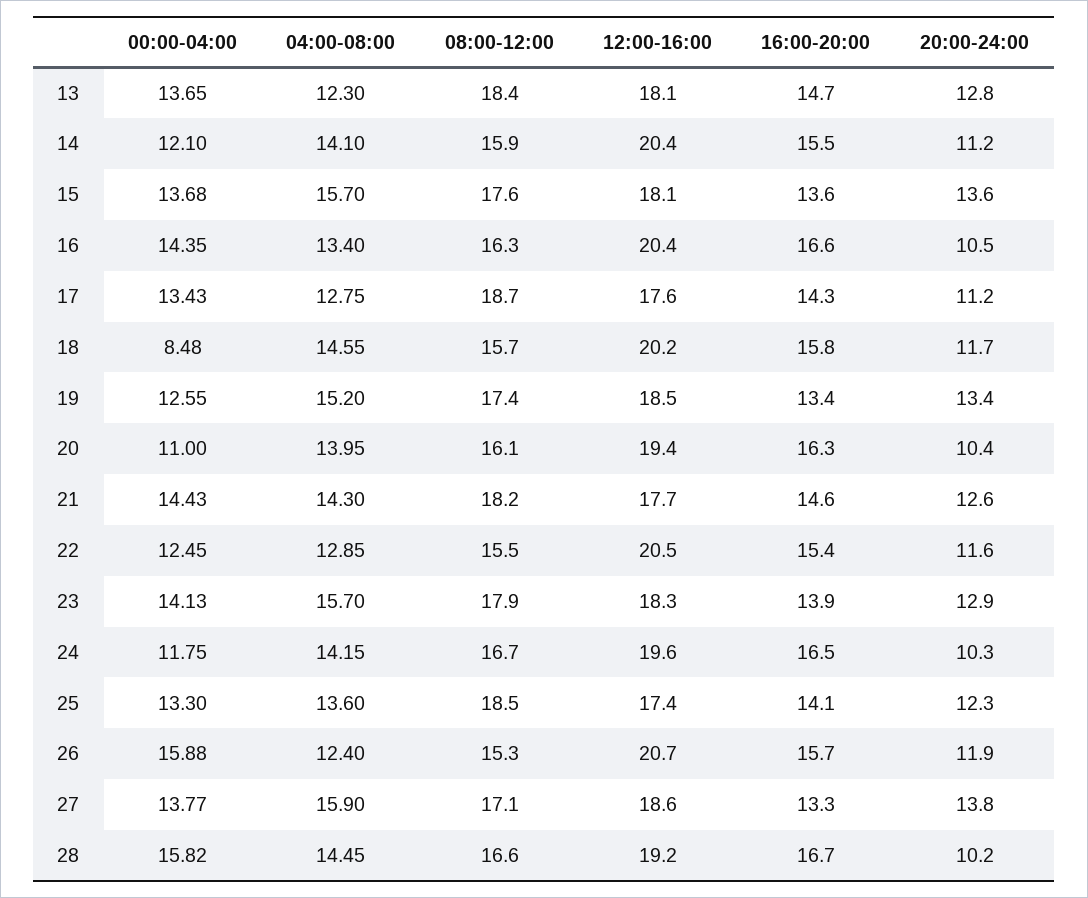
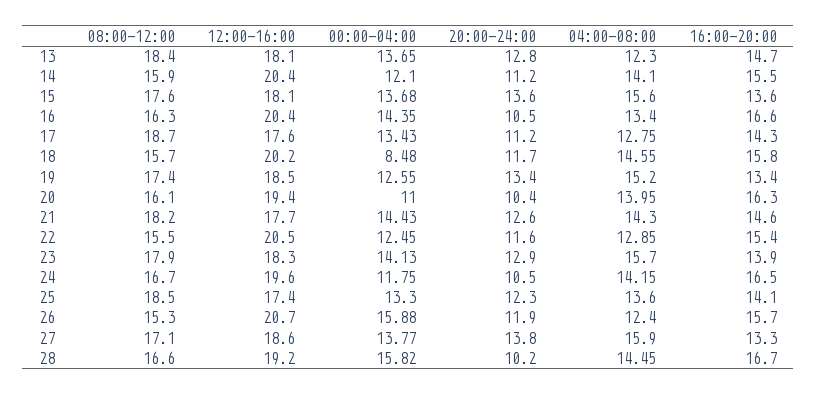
04:00-08:00, 15: 15.7 -> 15.6
20:00-24:00, 24: 10.3 -> 10.5

